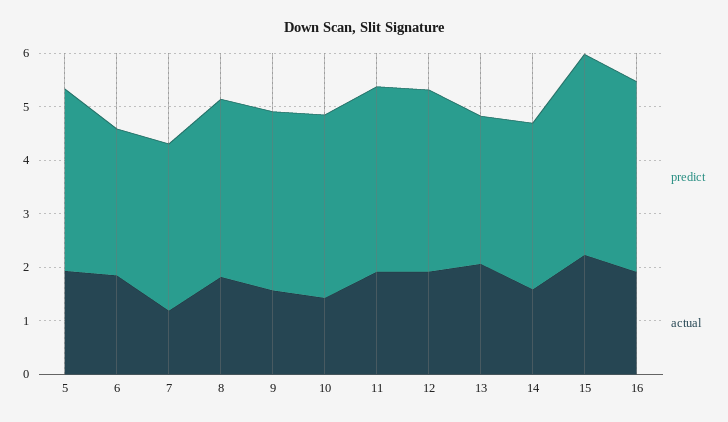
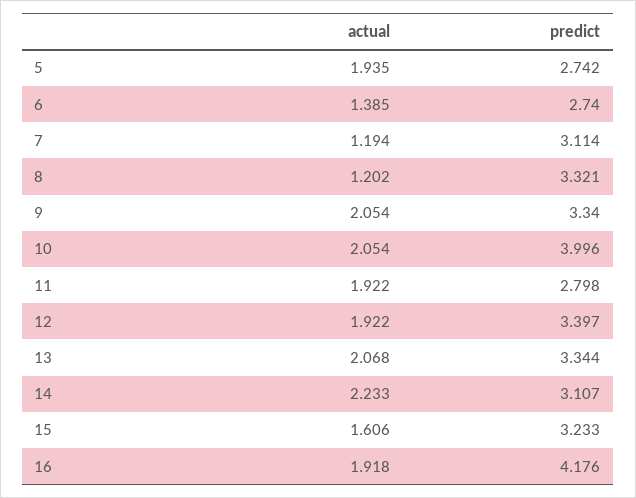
predict, 5: 3.4 -> 2.742
actual, 6: 1.8 -> 1.385
actual, 8: 1.8 -> 1.202
actual, 9: 1.6 -> 2.054
predict, 10: 3.4 -> 3.996
actual, 10: 1.4 -> 2.054
predict, 11: 3.4 -> 2.798
predict, 13: 2.8 -> 3.344
actual, 14: 1.6 -> 2.233
predict, 15: 3.8 -> 3.233
actual, 15: 2.2 -> 1.606
predict, 16: 3.6 -> 4.176

